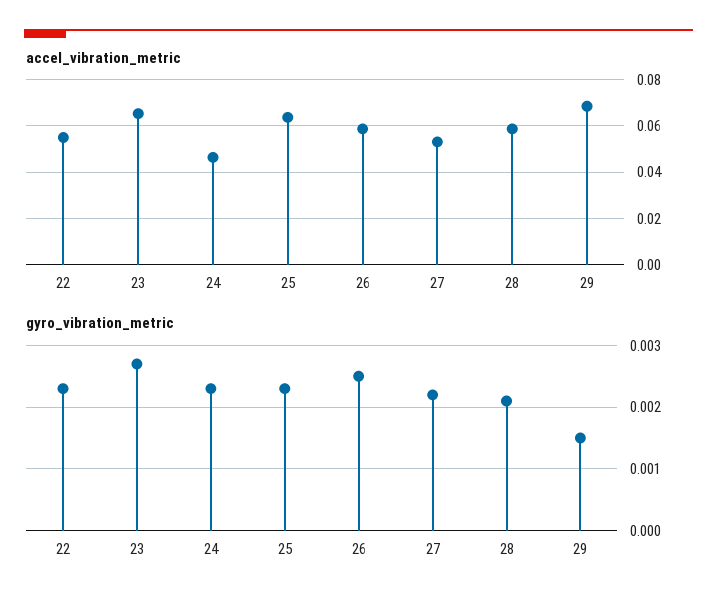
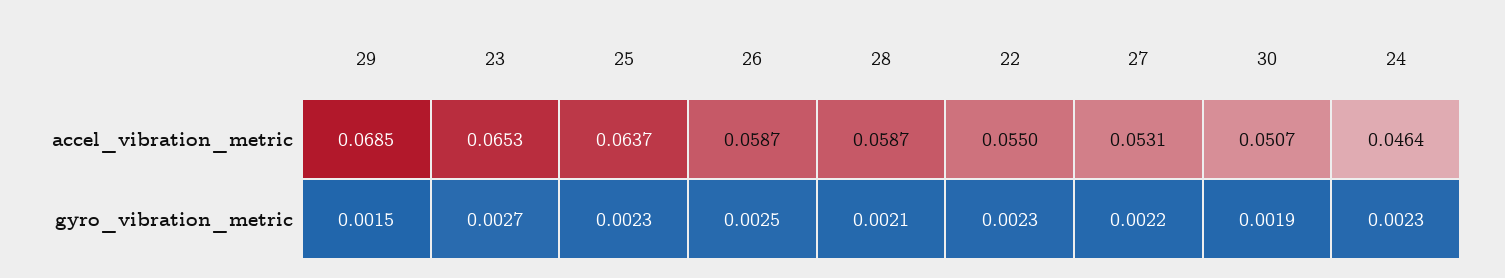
accel_vibration_metric, 30: none -> 0.0507
gyro_vibration_metric, 30: none -> 0.0019

